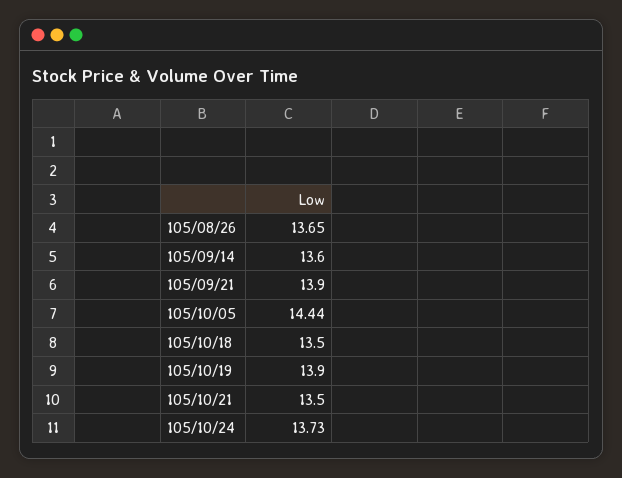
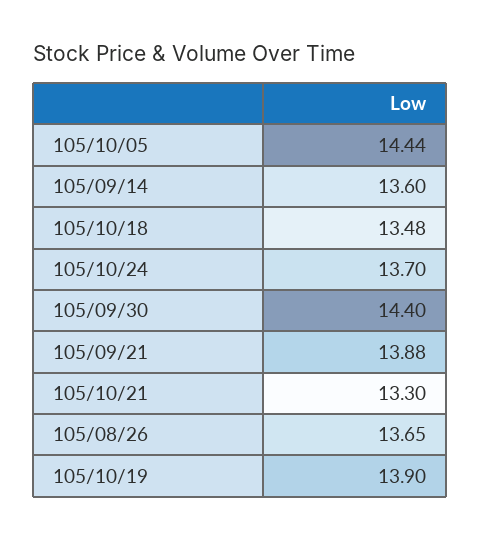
105/09/21: 13.9 -> 13.88
105/10/18: 13.5 -> 13.48
105/10/21: 13.5 -> 13.3
105/10/24: 13.73 -> 13.7
105/09/30: none -> 14.4

